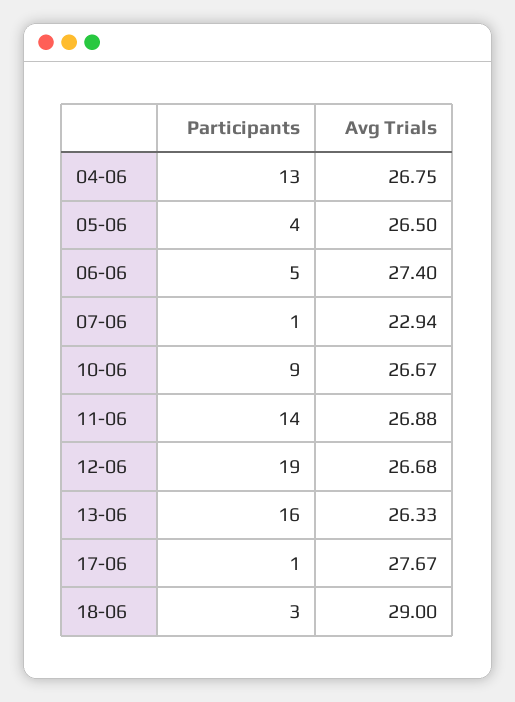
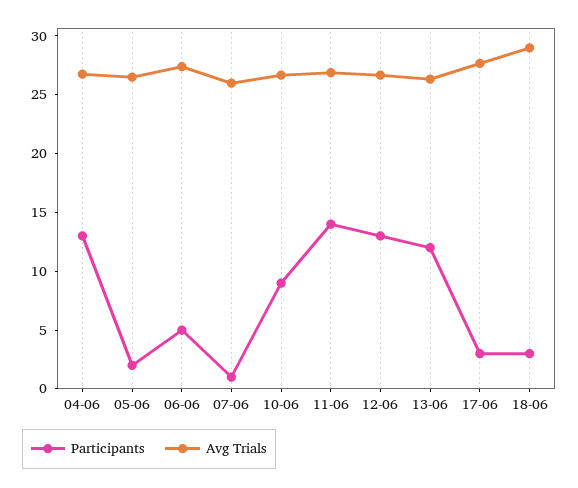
Participants, 05-06: 4 -> 2
Avg Trials, 07-06: 22.94 -> 26
Participants, 12-06: 19 -> 13
Participants, 13-06: 16 -> 12
Participants, 17-06: 1 -> 3

